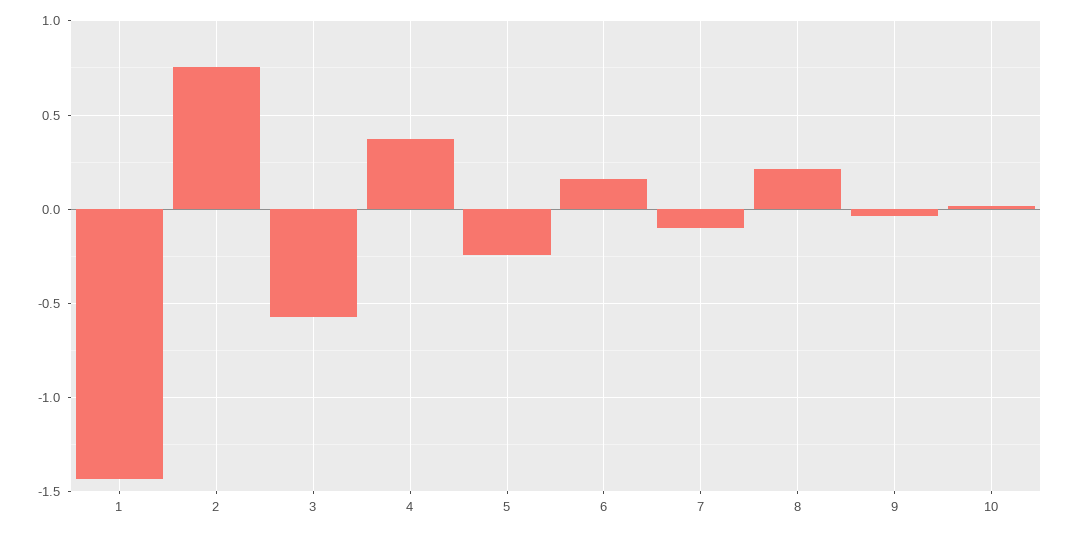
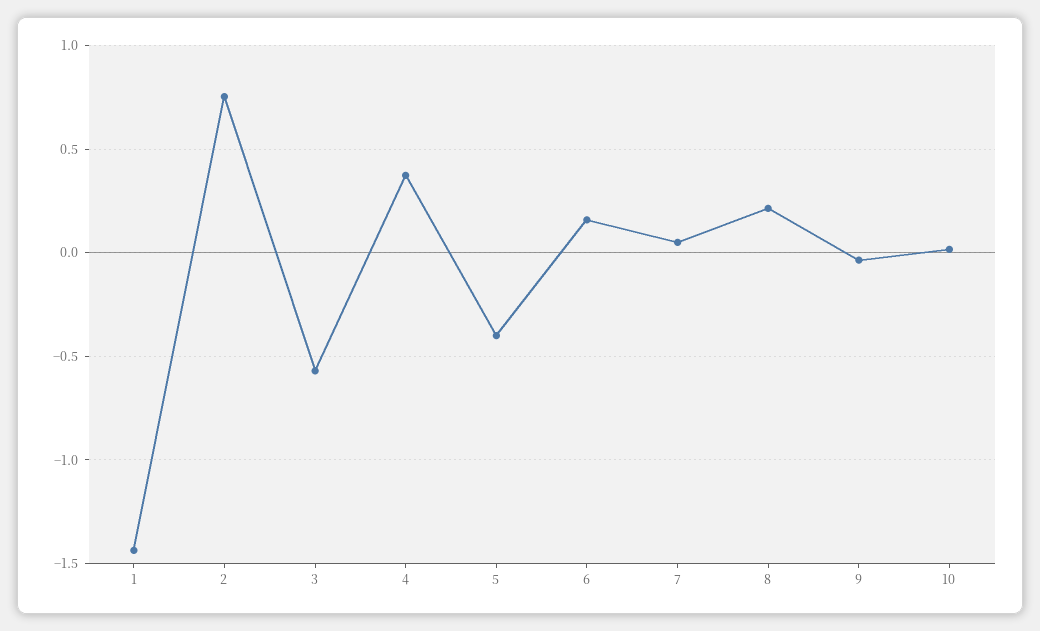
5: -0.25 -> -0.4
7: -0.1 -> 0.05

